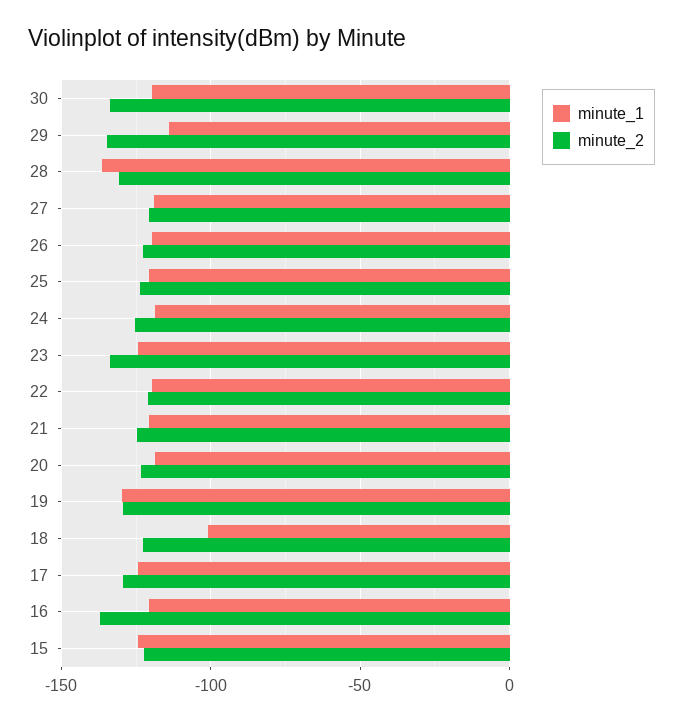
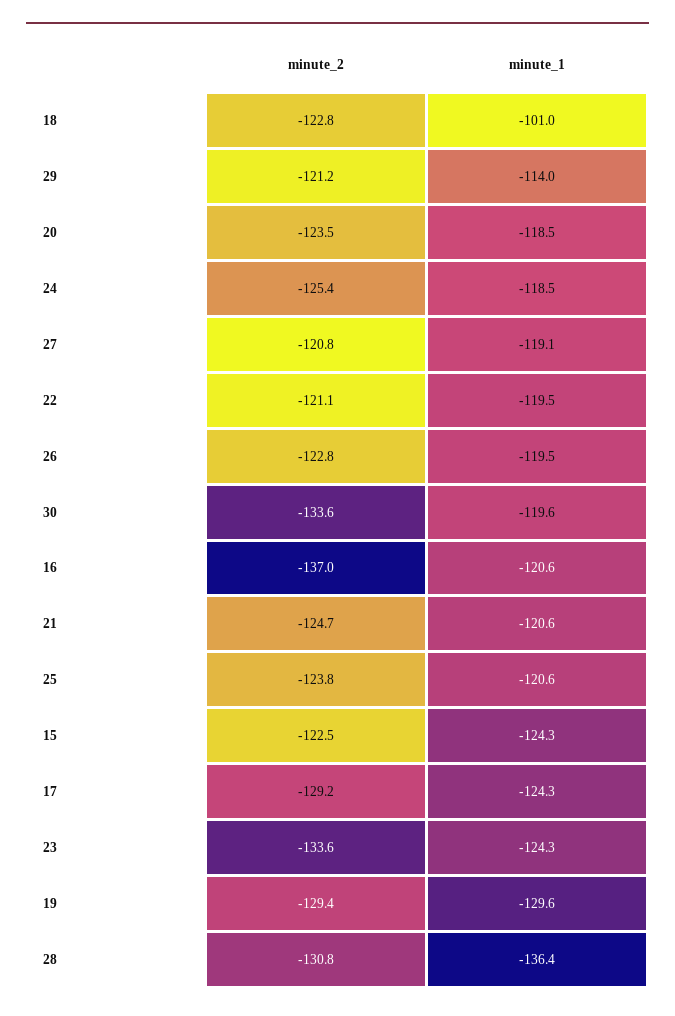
minute_2, 29: -135 -> -121.2

